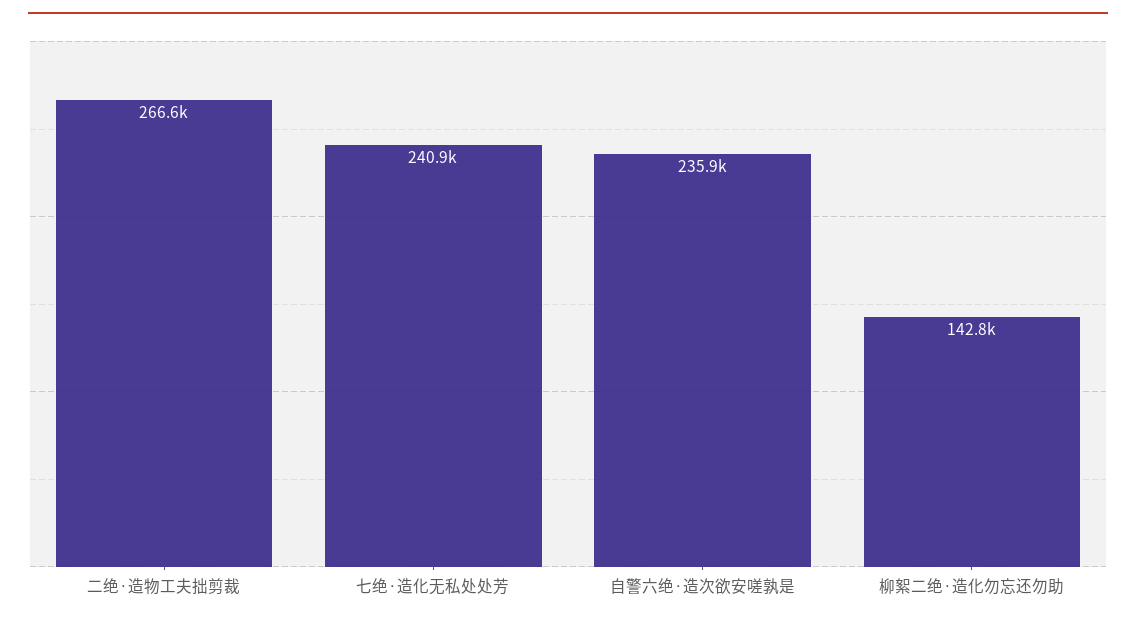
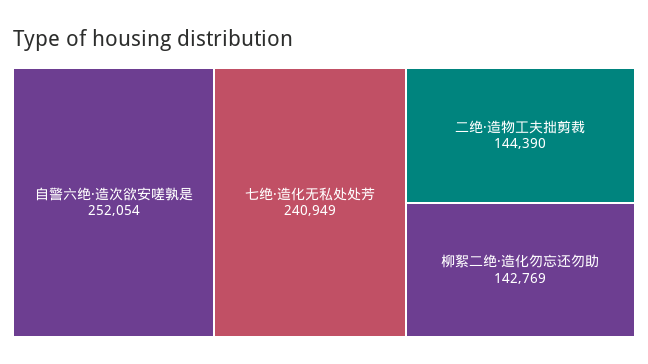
二绝·造物工夫拙剪裁: 266600 -> 144390
自警六绝·造次欲安嗟孰是: 235900 -> 252054

